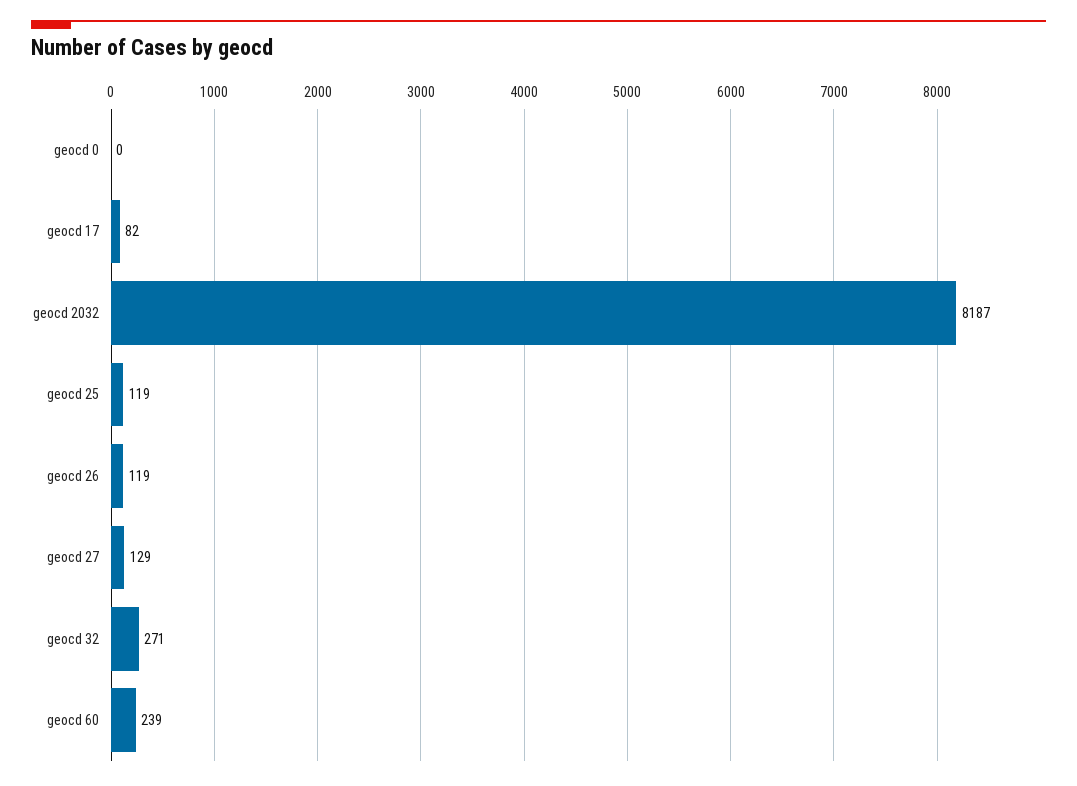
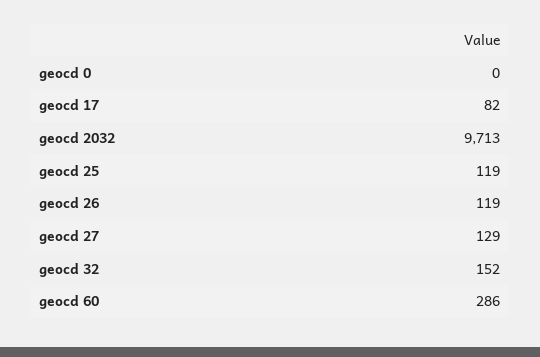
geocd 2032: 8187 -> 9713
geocd 32: 271 -> 152
geocd 60: 239 -> 286

